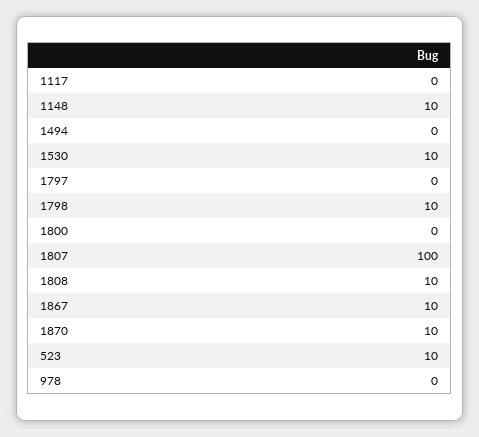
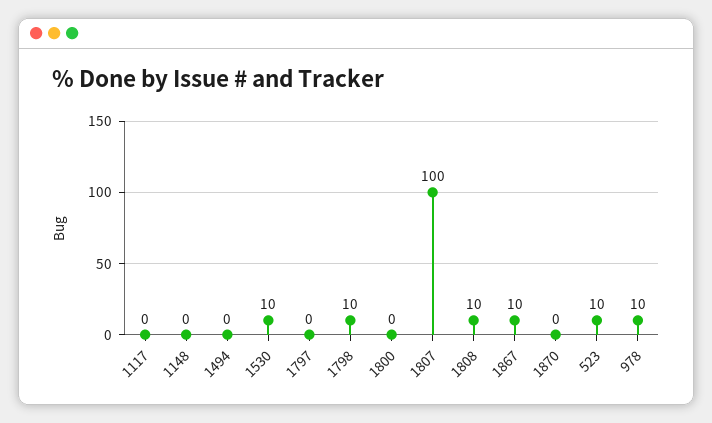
1148: 10 -> 0
1870: 10 -> 0
978: 0 -> 10

